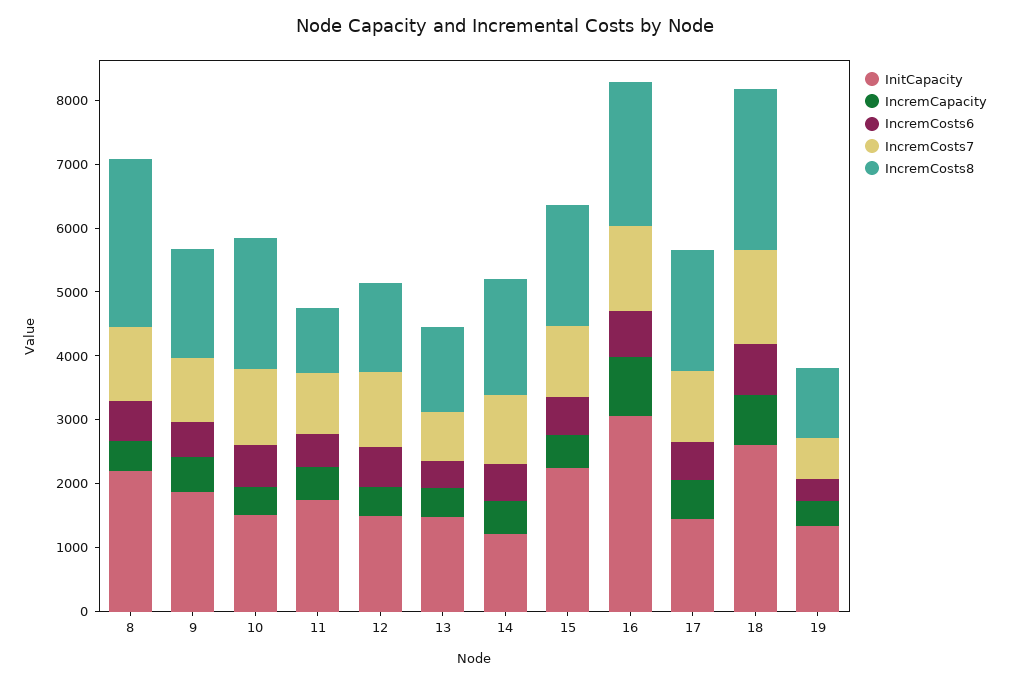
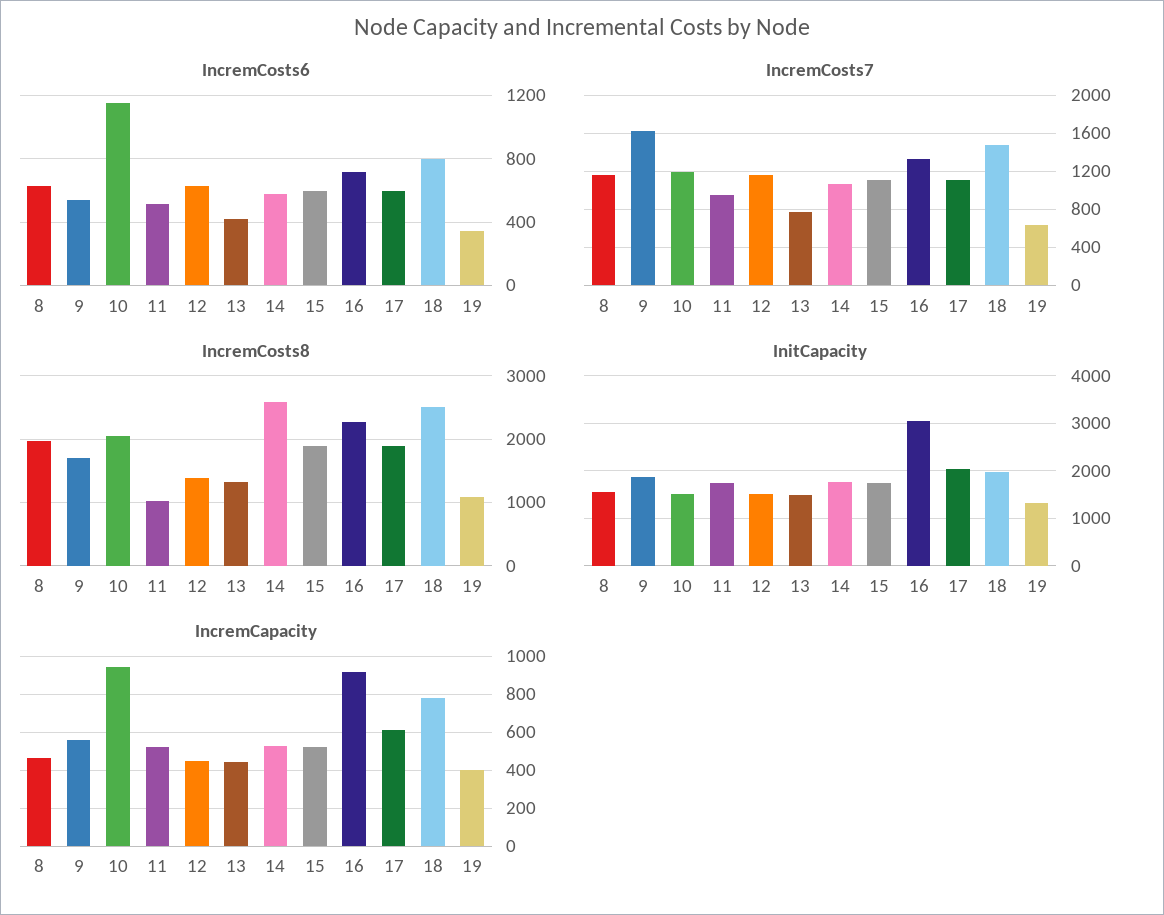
InitCapacity, 8: 2200 -> 1600
IncremCosts8, 8: 2600 -> 2000
IncremCosts7, 9: 1000 -> 1600
IncremCapacity, 10: 400 -> 950
IncremCosts6, 10: 600 -> 1150
InitCapacity, 14: 1200 -> 1800
IncremCosts8, 14: 1800 -> 2600
InitCapacity, 15: 2200 -> 1800
InitCapacity, 17: 1400 -> 2000
InitCapacity, 18: 2600 -> 2000

